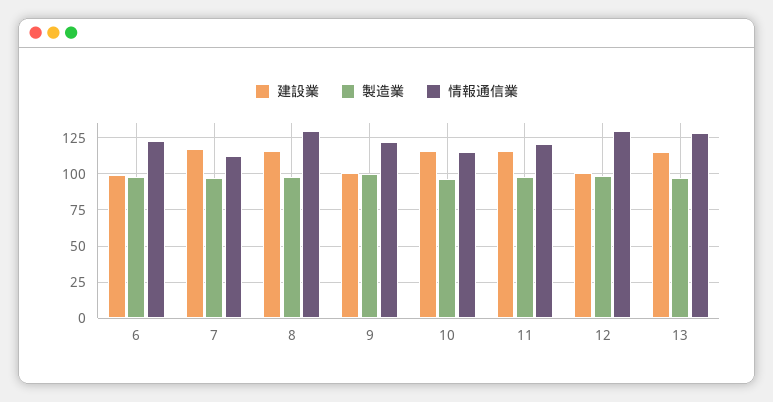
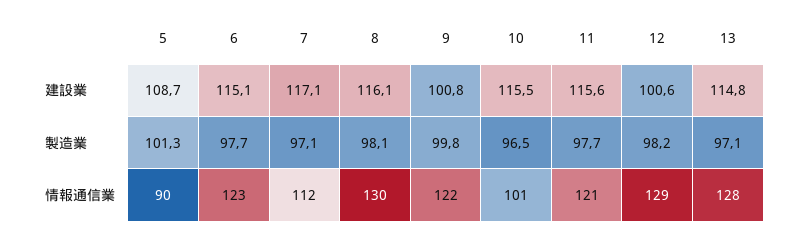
建設業, 6: 100 -> 115.1
情報通信業, 10: 115 -> 101
建設業, 5: none -> 108.7
製造業, 5: none -> 101.3
情報通信業, 5: none -> 90

